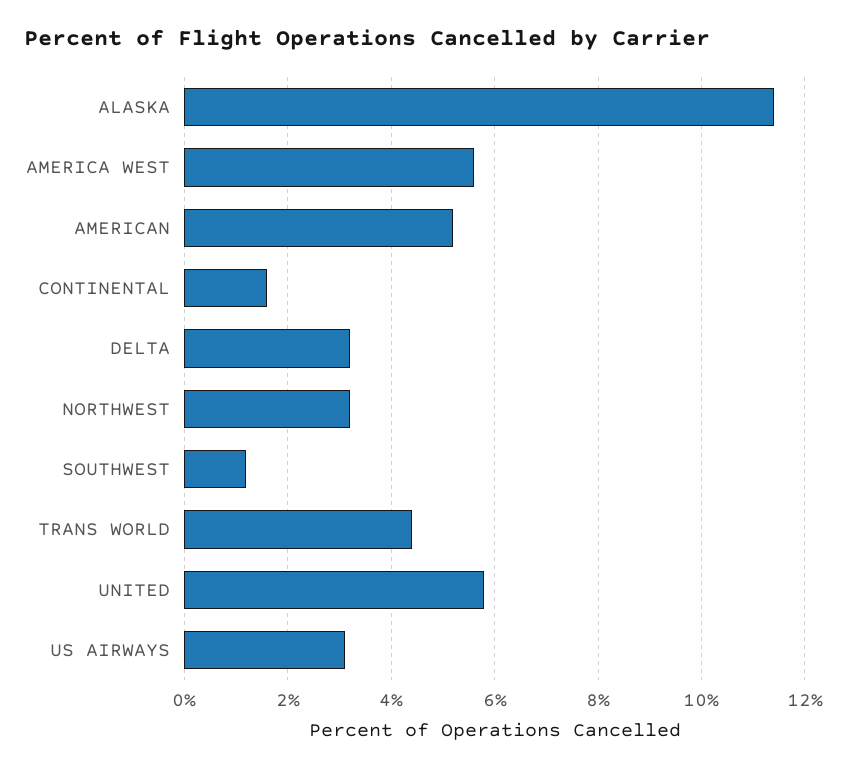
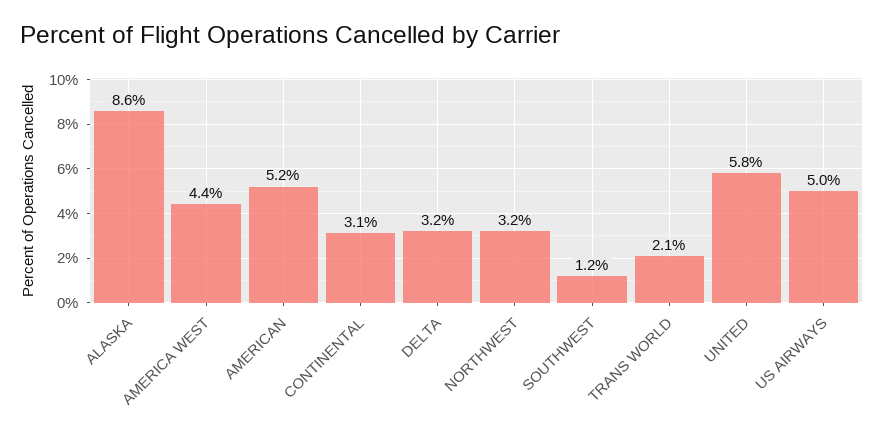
ALASKA: 11.5 -> 8.6
AMERICA WEST: 5.5 -> 4.4
CONTINENTAL: 1.5 -> 3.1
TRANS WORLD: 4.5 -> 2.1
US AIRWAYS: 3 -> 5

